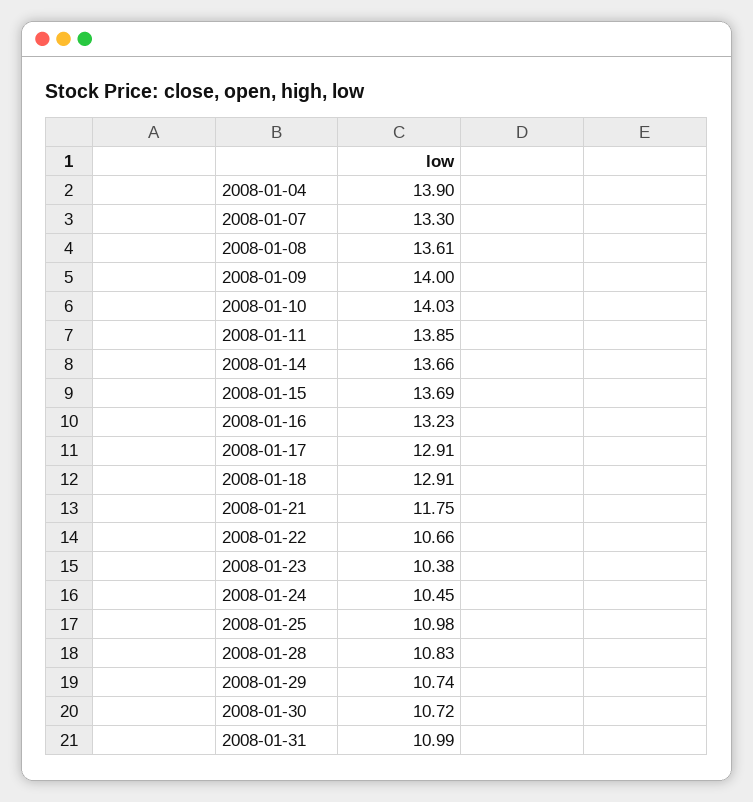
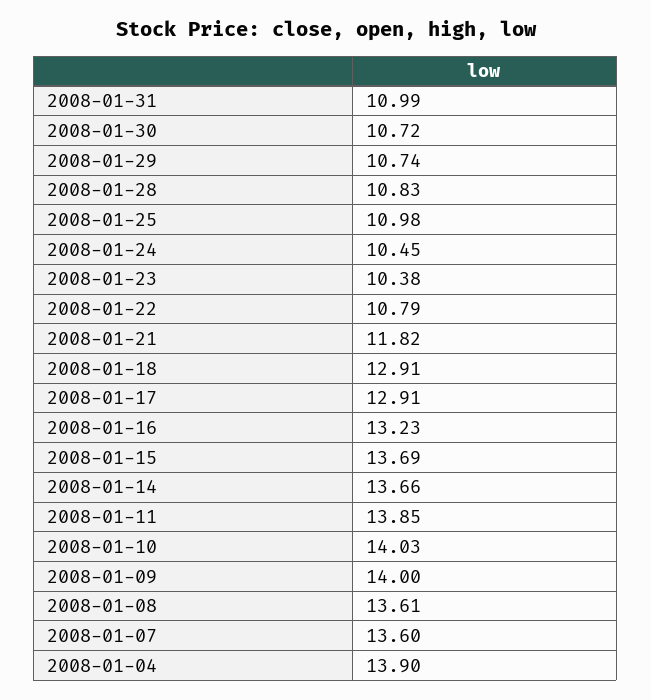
2008-01-07: 13.3 -> 13.6
2008-01-21: 11.75 -> 11.82
2008-01-22: 10.66 -> 10.79

